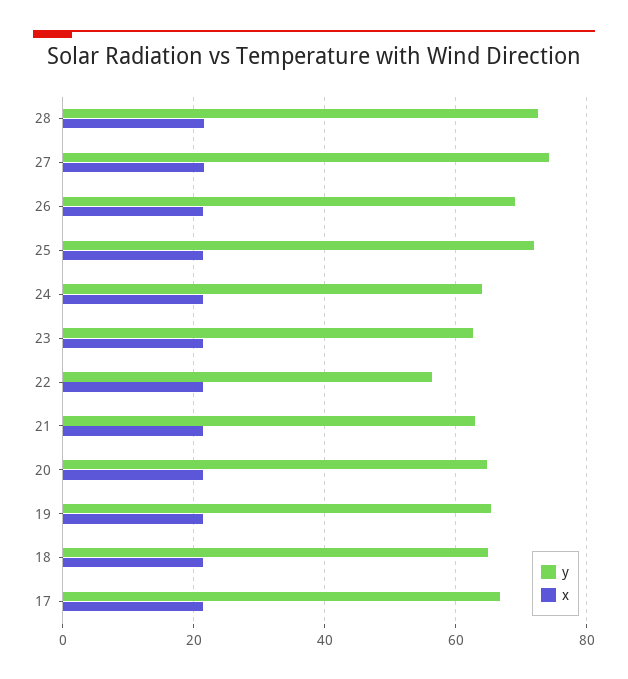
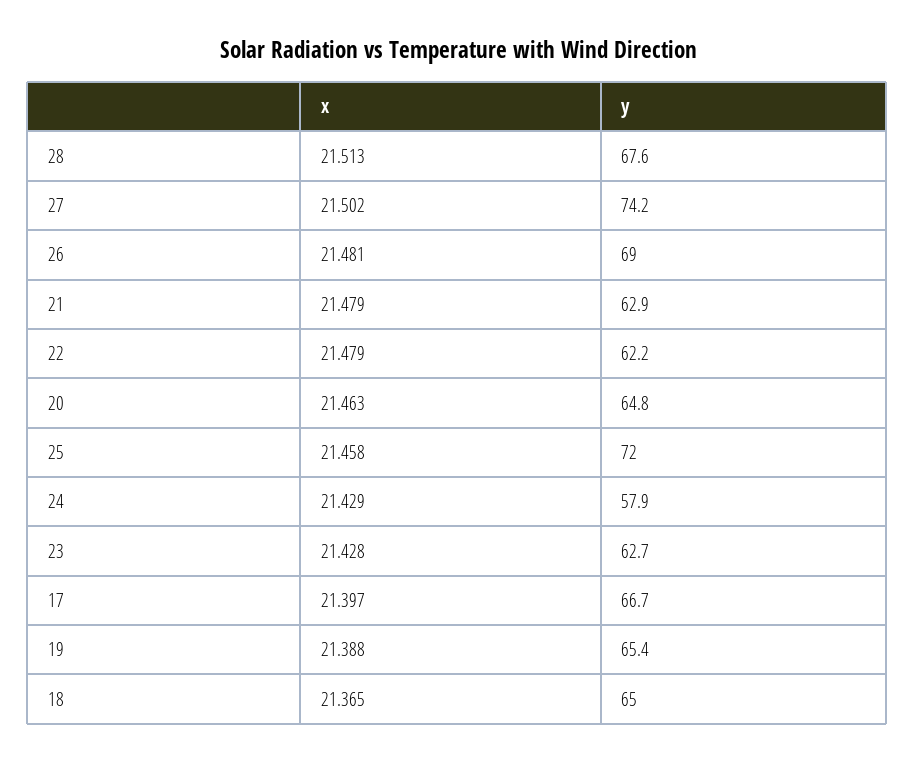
y, 28: 72 -> 67.6
y, 24: 64 -> 57.9
y, 22: 56 -> 62.2

